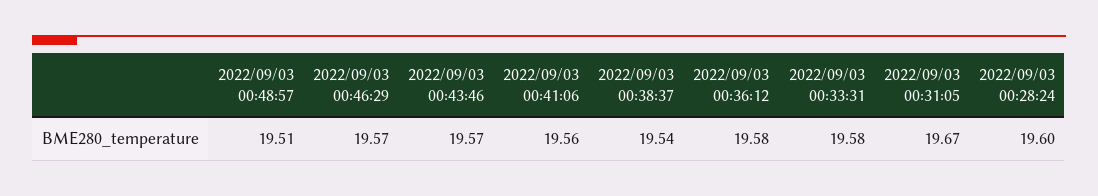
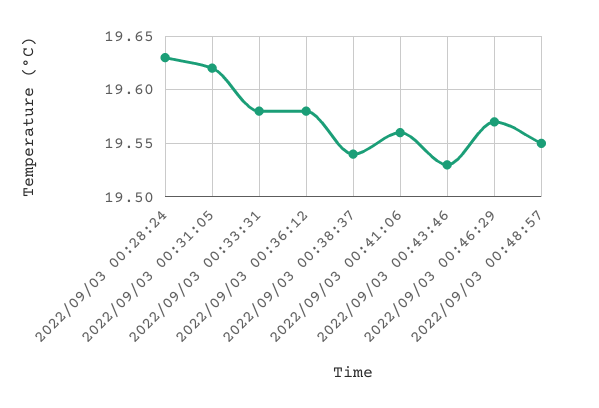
2022/09/03 00:48:57: 19.51 -> 19.55
2022/09/03 00:43:46: 19.57 -> 19.53
2022/09/03 00:31:05: 19.67 -> 19.62
2022/09/03 00:28:24: 19.6 -> 19.63

